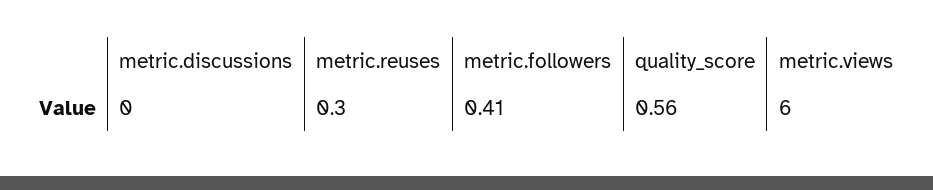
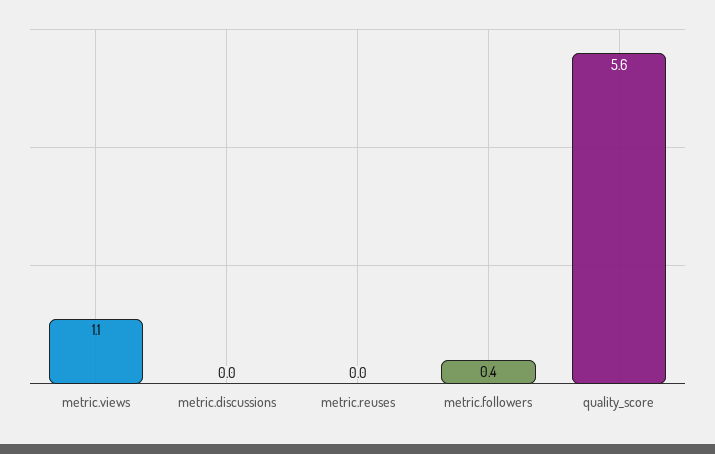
metric.reuses: 0.3 -> 0
quality_score: 0.56 -> 5.6
metric.views: 6 -> 1.1

